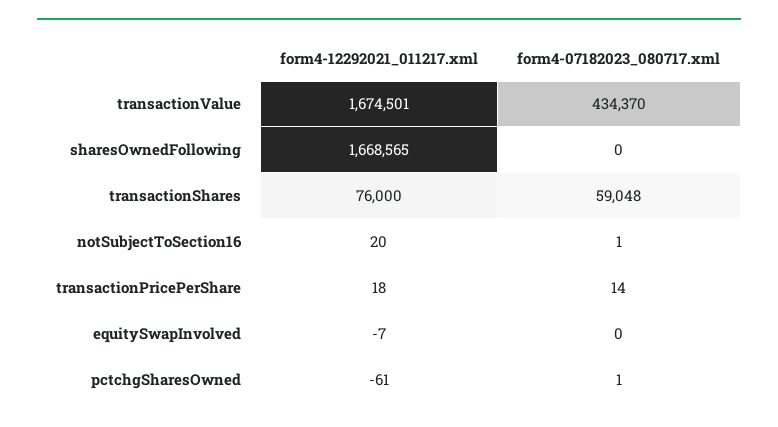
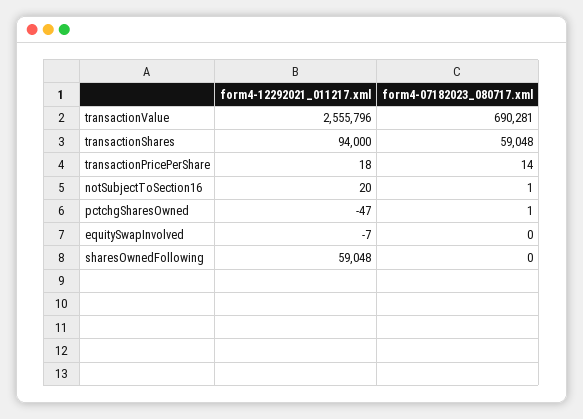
form4-12292021_011217.xml, transactionValue: 1674501 -> 2555796
form4-07182023_080717.xml, transactionValue: 434370 -> 690281
form4-12292021_011217.xml, sharesOwnedFollowing: 1668565 -> 59048
form4-12292021_011217.xml, transactionShares: 76000 -> 94000
form4-12292021_011217.xml, pctchgSharesOwned: -61 -> -47

